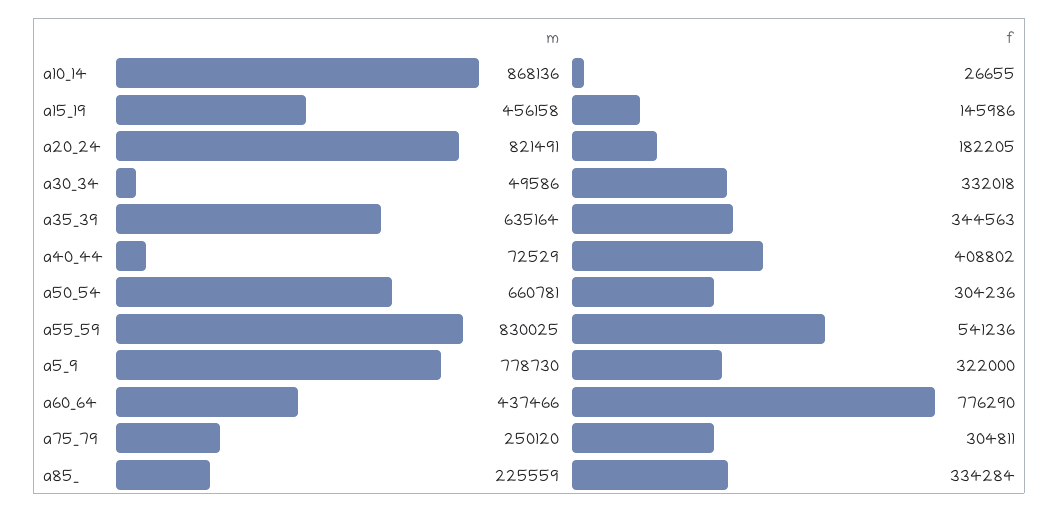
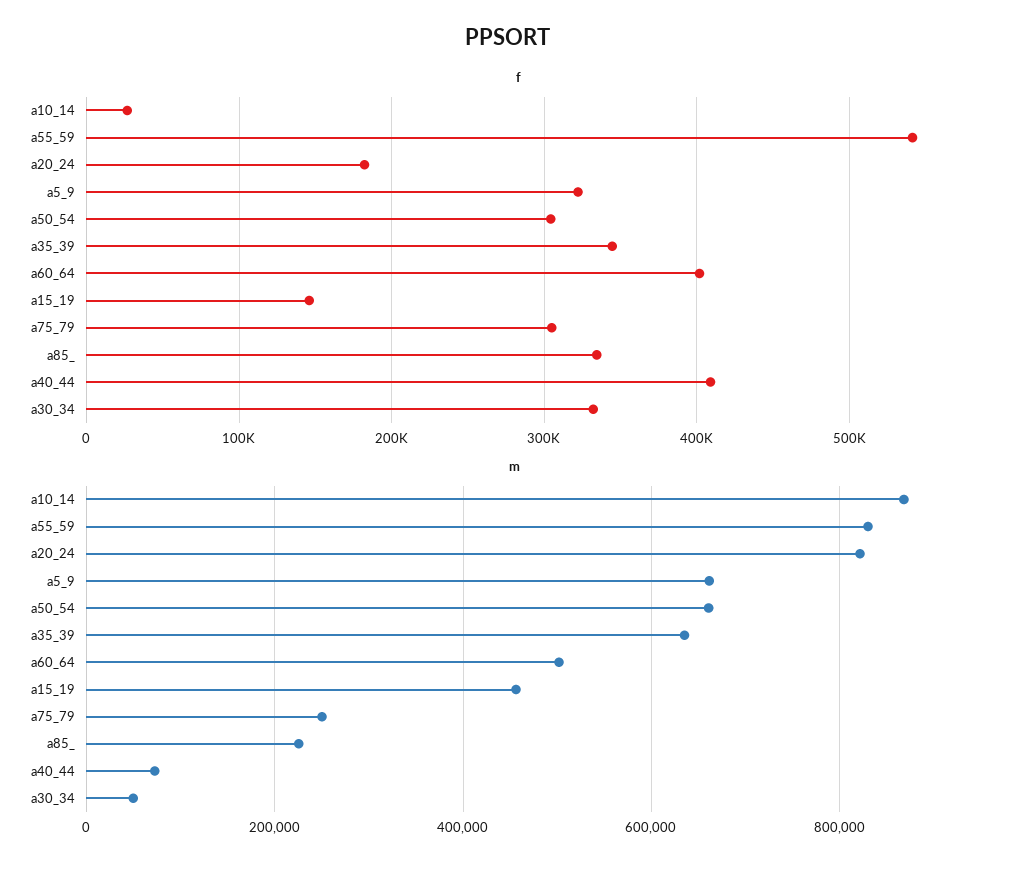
m, a5_9: 778730 -> 660000
m, a60_64: 437466 -> 500000
f, a60_64: 776290 -> 400000

